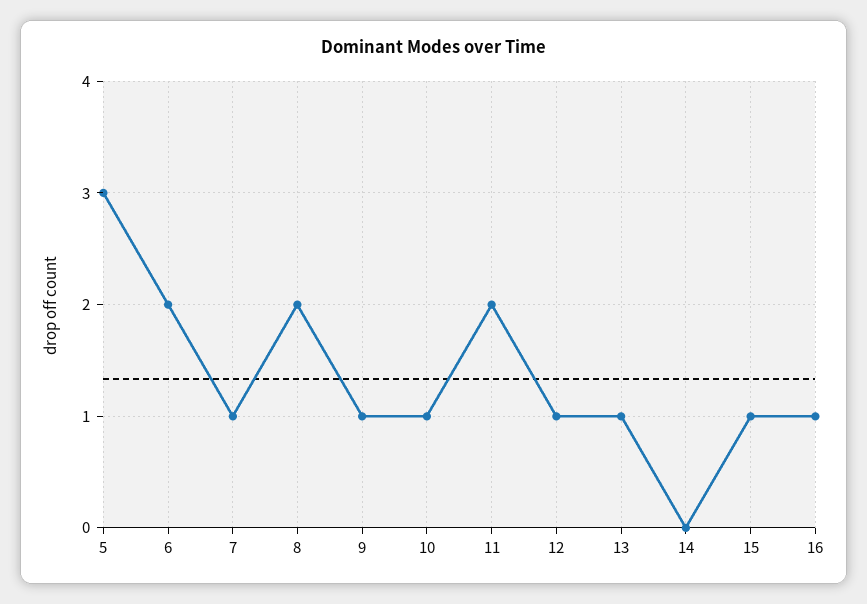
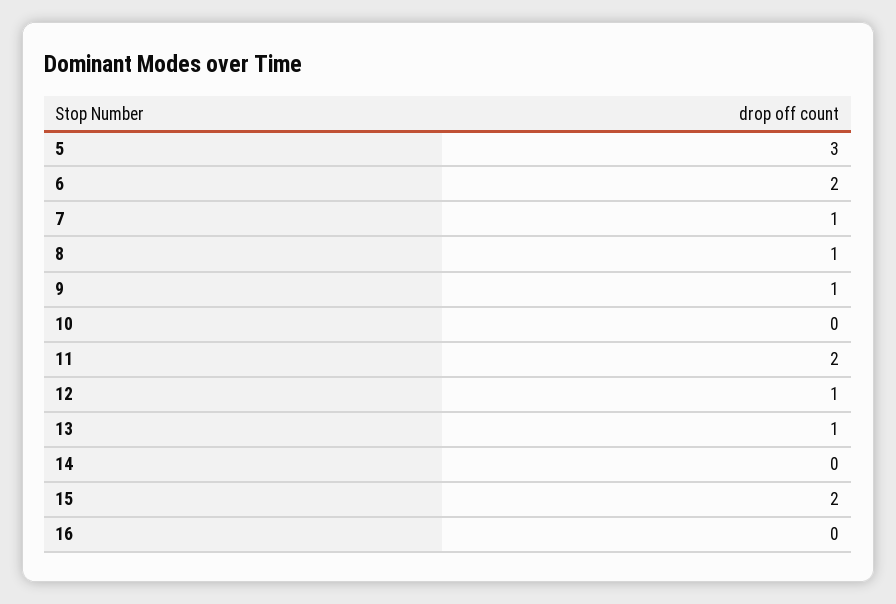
8: 2 -> 1
10: 1 -> 0
15: 1 -> 2
16: 1 -> 0

